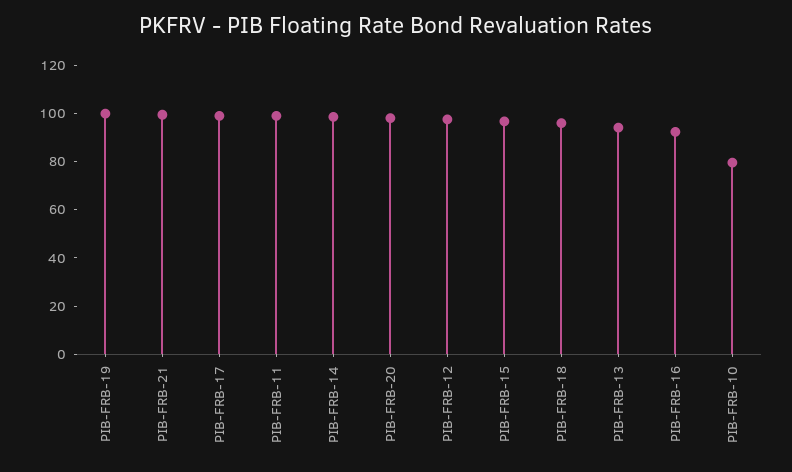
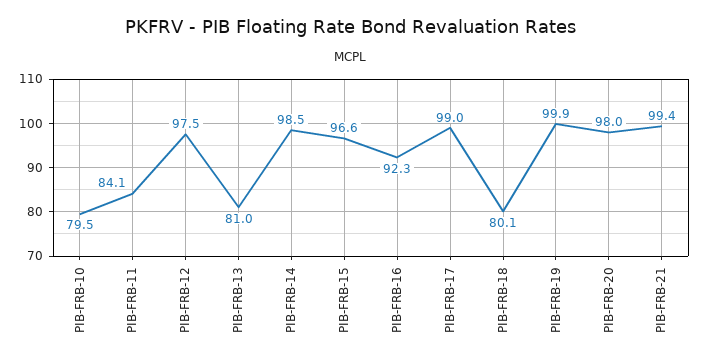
PIB-FRB-11: 100 -> 84.1
PIB-FRB-18: 95 -> 80.1
PIB-FRB-13: 95 -> 81

